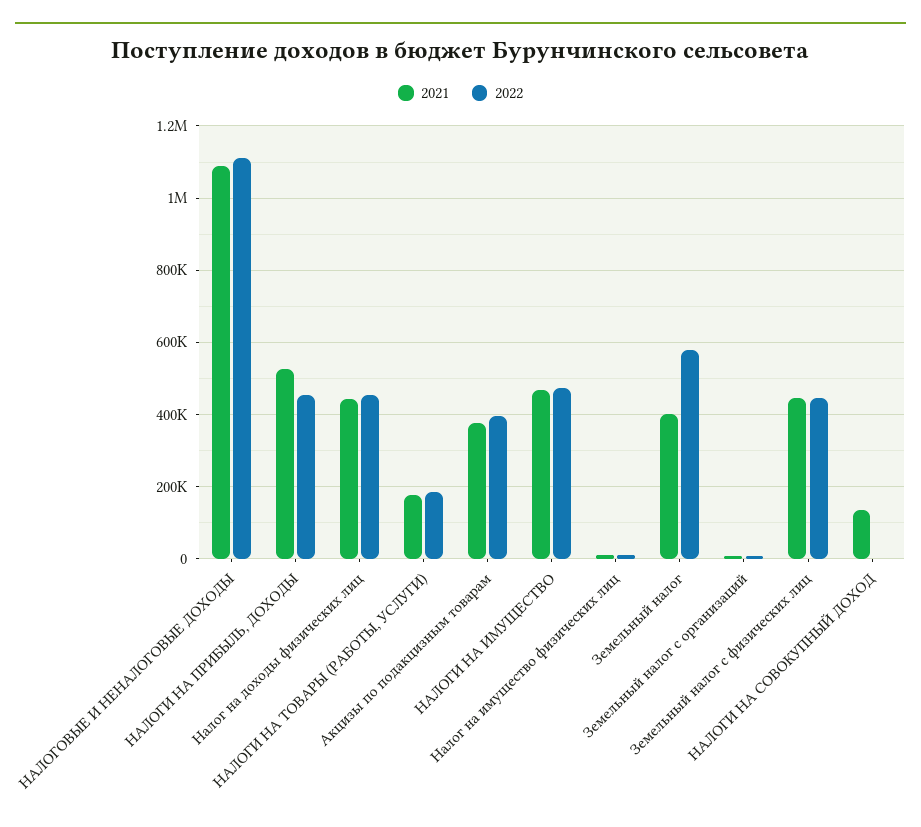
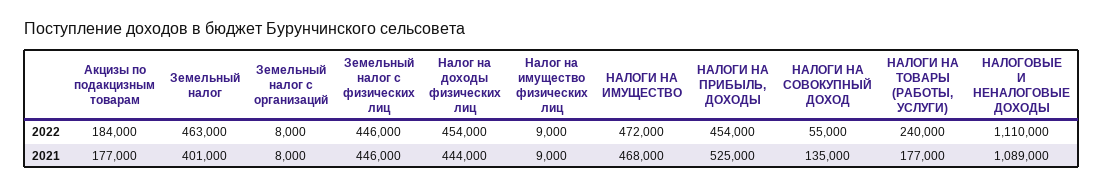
2022, НАЛОГИ НА ТОВАРЫ (РАБОТЫ, УСЛУГИ): 180000 -> 240000
2021, Акцизы по подакцизным товарам: 380000 -> 177000
2022, Акцизы по подакцизным товарам: 400000 -> 184000
2022, Земельный налог: 580000 -> 463000
2022, НАЛОГИ НА СОВОКУПНЫЙ ДОХОД: 0 -> 55000

